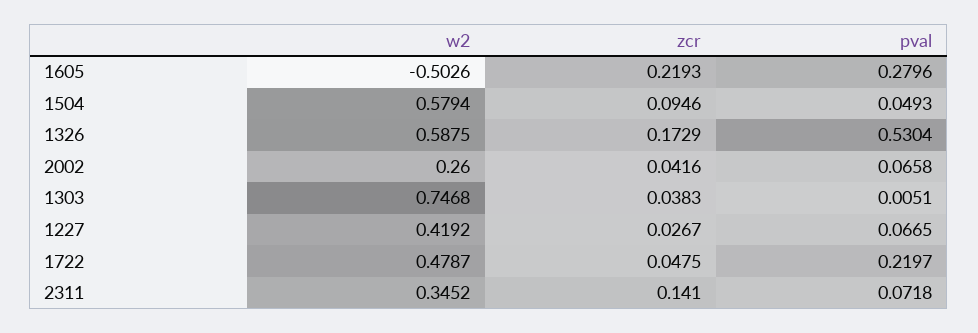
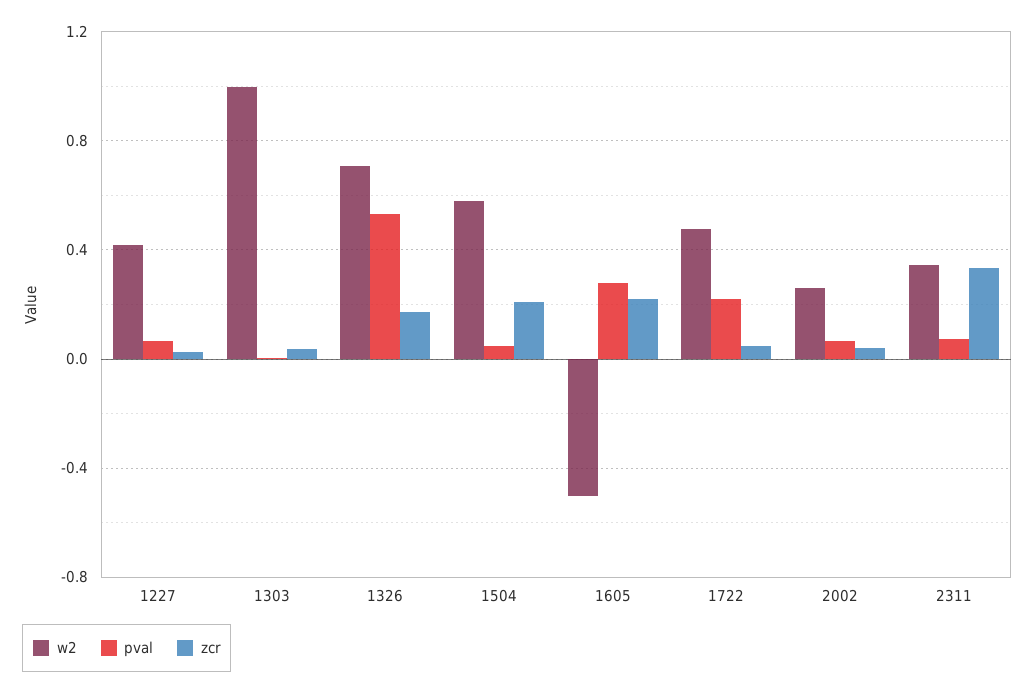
zcr, 1504: 0.0946 -> 0.2
w2, 1326: 0.5875 -> 0.7
w2, 1303: 0.7468 -> 1
zcr, 2311: 0.141 -> 0.35

